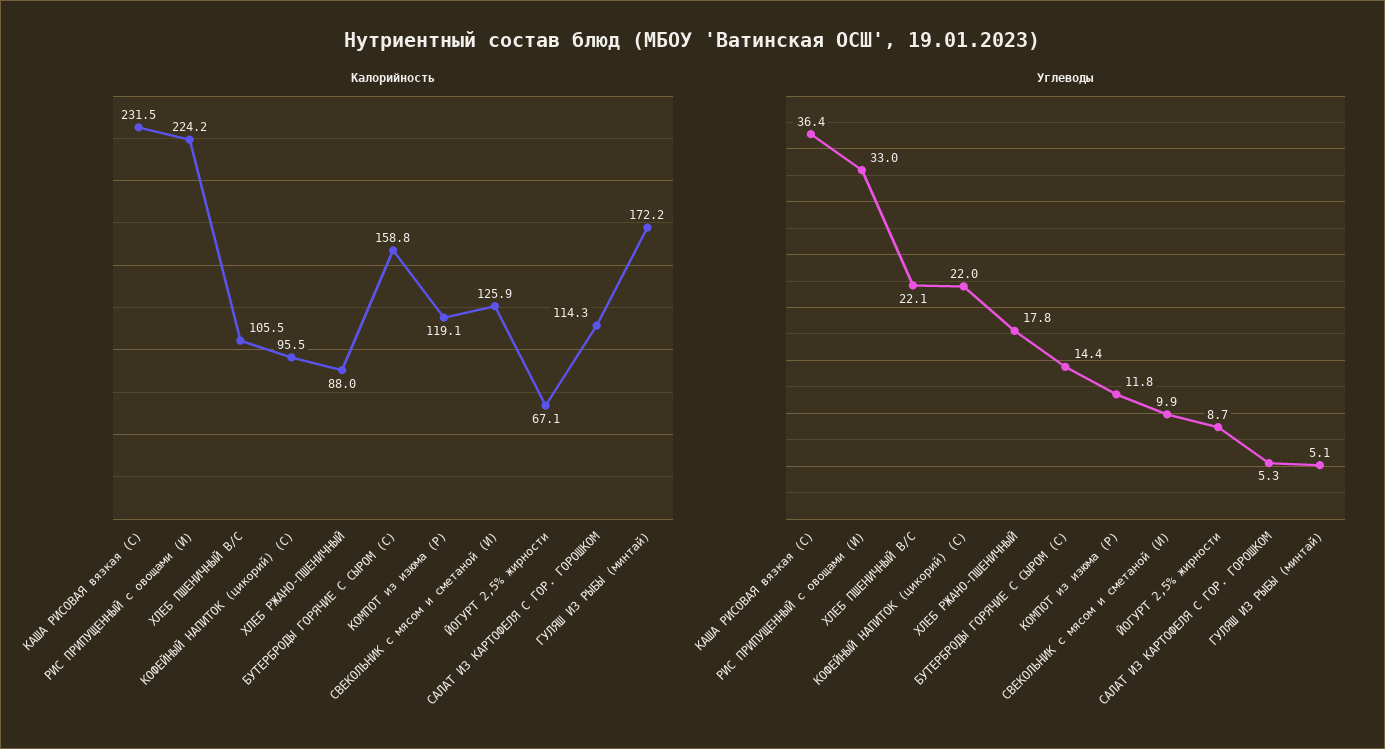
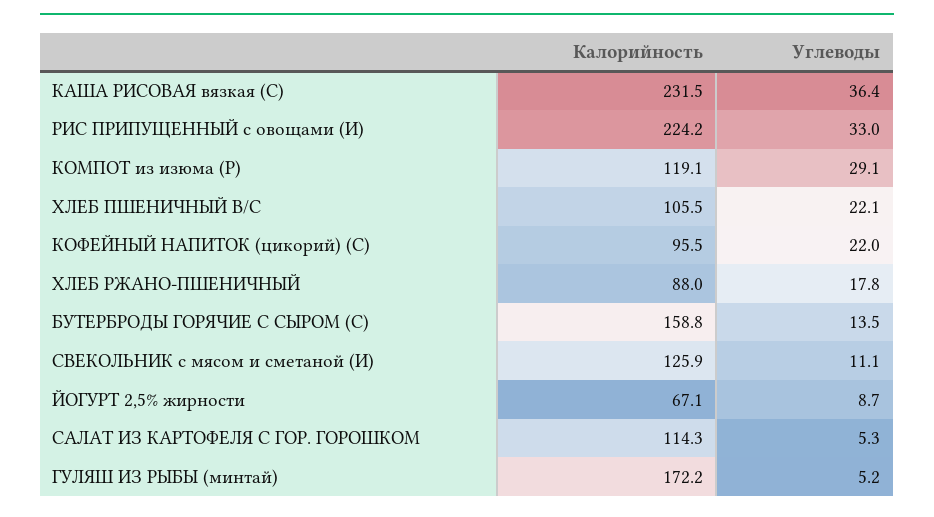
Углеводы, БУТЕРБРОДЫ ГОРЯЧИЕ С СЫРОМ (С): 14.4 -> 13.5
Углеводы, КОМПОТ из изюма (Р): 11.8 -> 29.1
Углеводы, СВЕКОЛЬНИК с мясом и сметаной (И): 9.9 -> 11.1
Углеводы, ГУЛЯШ ИЗ РЫБЫ (минтай): 5.1 -> 5.2

